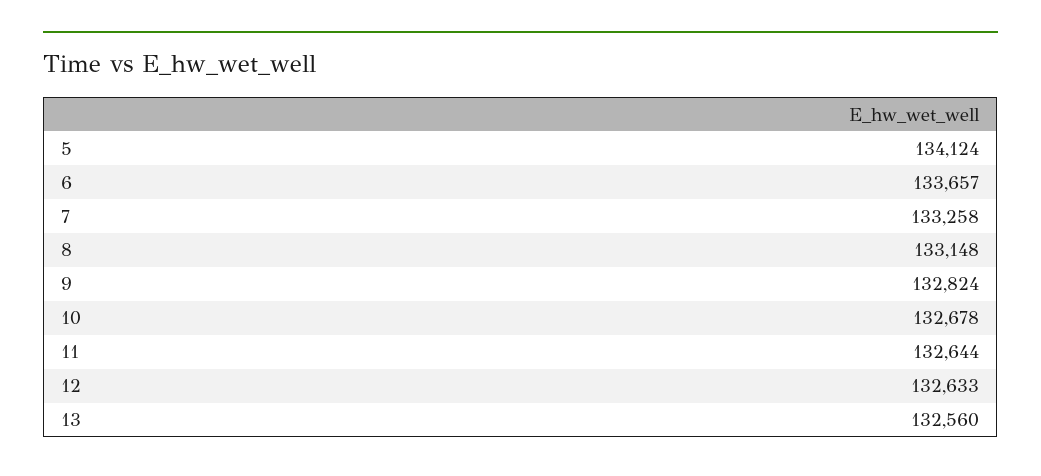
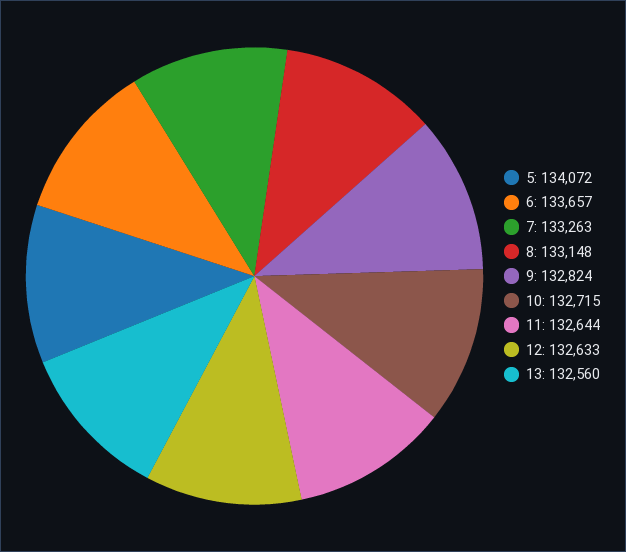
5: 134124 -> 134072
7: 133258 -> 133263
10: 132678 -> 132715

